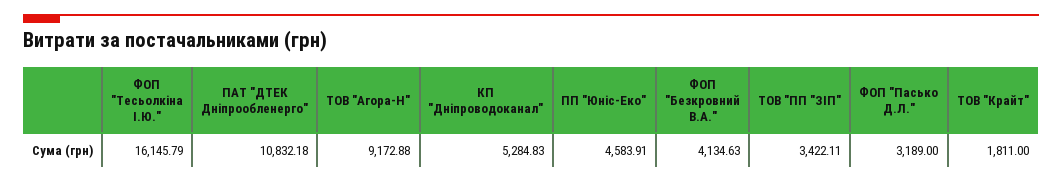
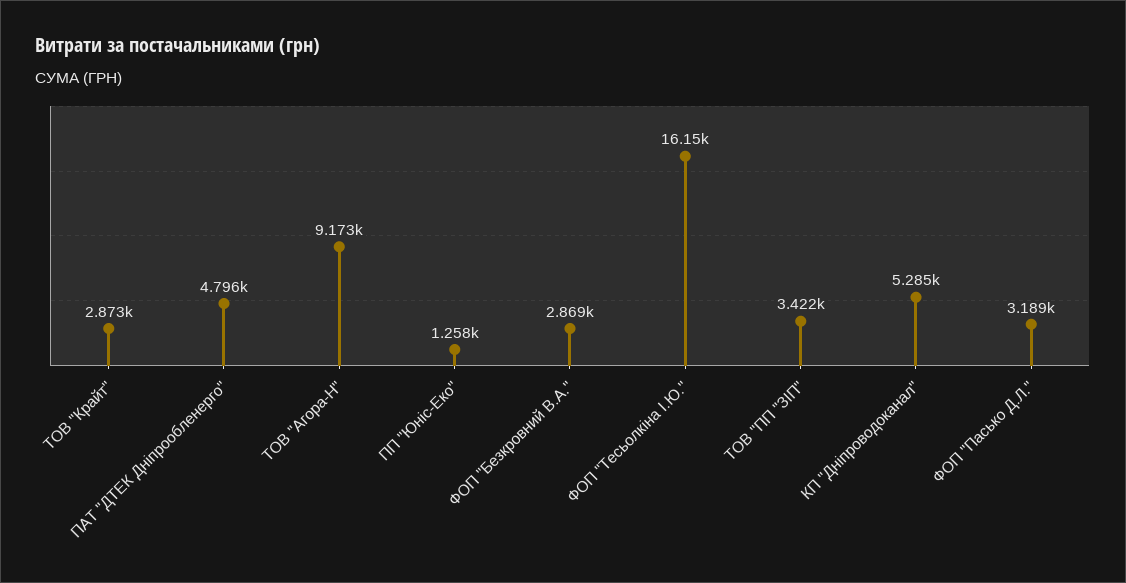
ПАТ "ДТЕК Дніпрообленерго": 10832.18 -> 4796
ПП "Юніс-Еко": 4583.91 -> 1258
ФОП "Безкровний В.А.": 4134.63 -> 2869
ТОВ "Крайт": 1811 -> 2873

